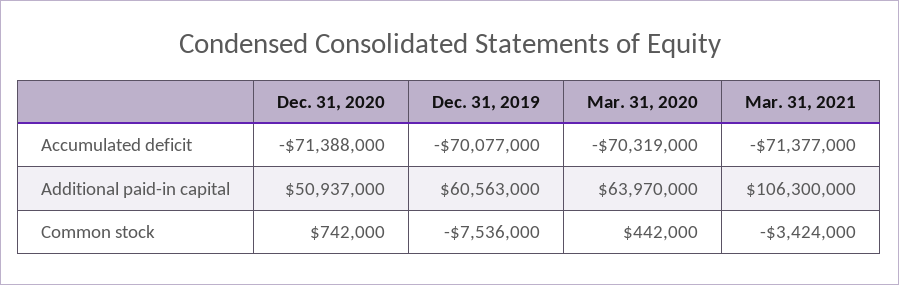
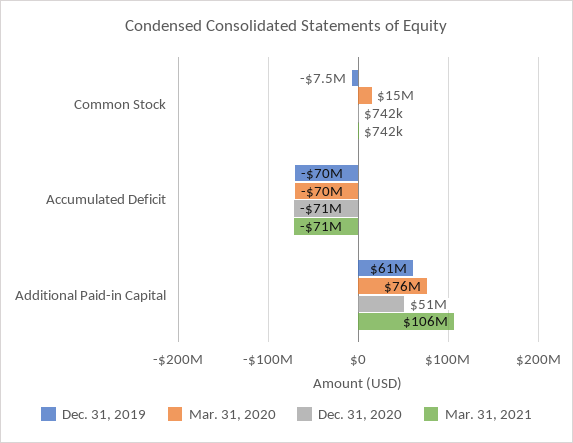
Mar. 31, 2020, Additional paid-in capital: 63970000 -> 76000000
Mar. 31, 2020, Common stock: 442000 -> 15000000
Mar. 31, 2021, Common stock: -3424000 -> 742000

